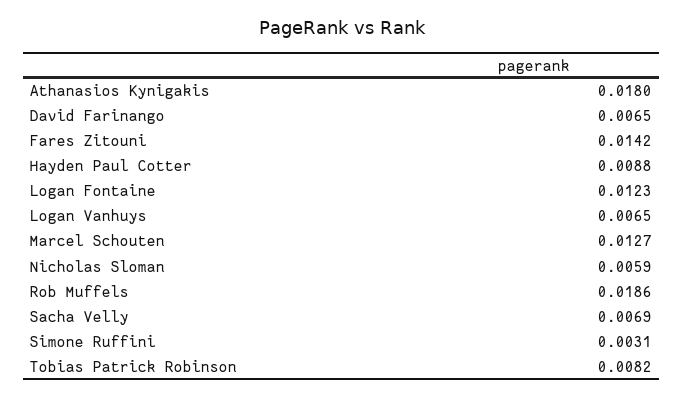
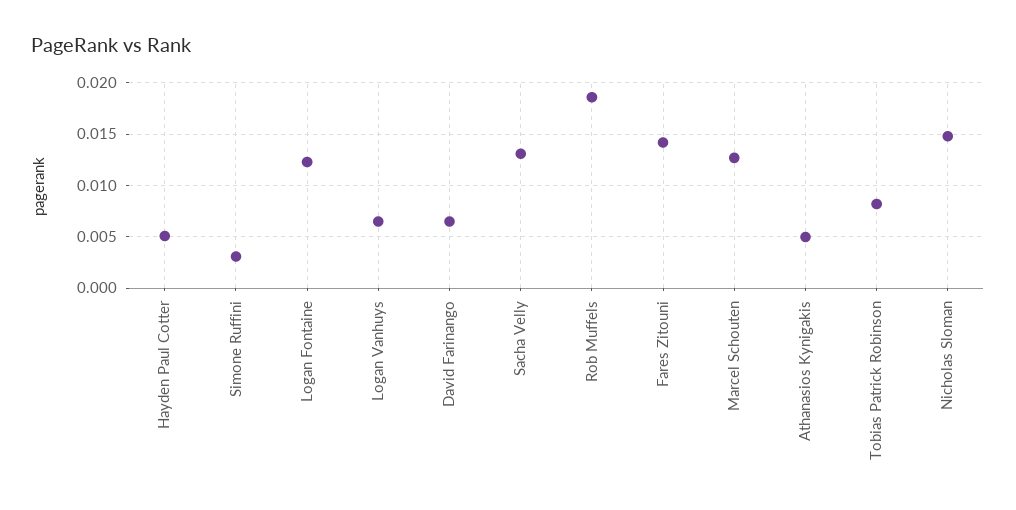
Athanasios Kynigakis: 0.018 -> 0.005
Hayden Paul Cotter: 0.0088 -> 0.005
Nicholas Sloman: 0.0059 -> 0.015
Sacha Velly: 0.0069 -> 0.013

